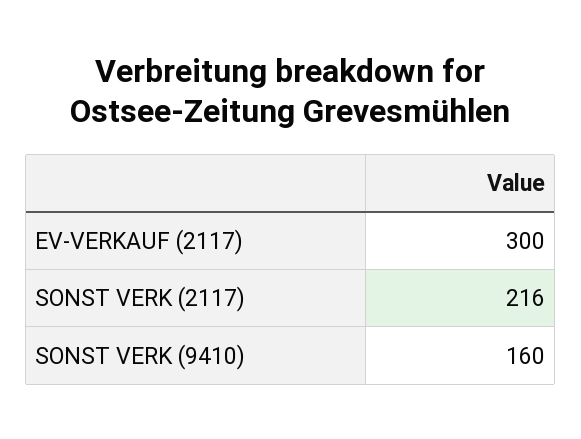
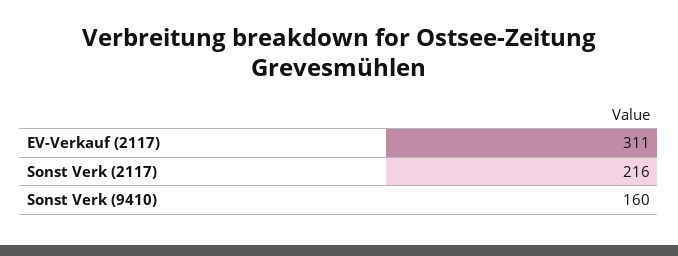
EV-VERKAUF (2117): 300 -> 311

